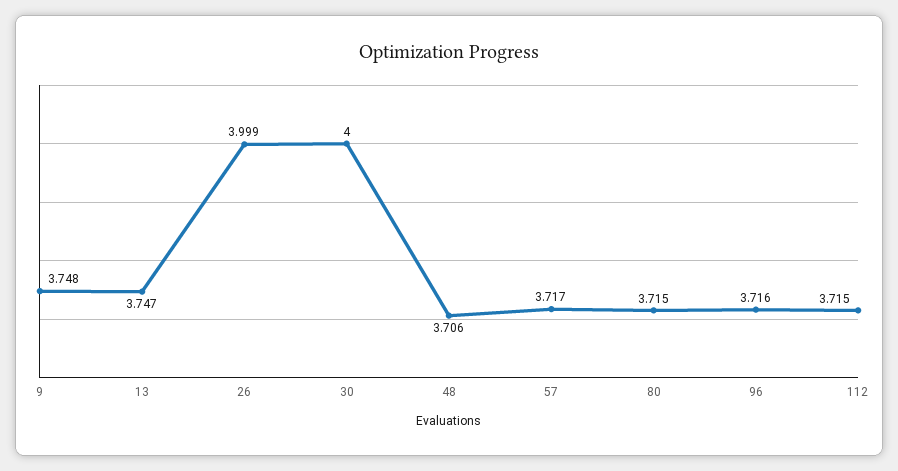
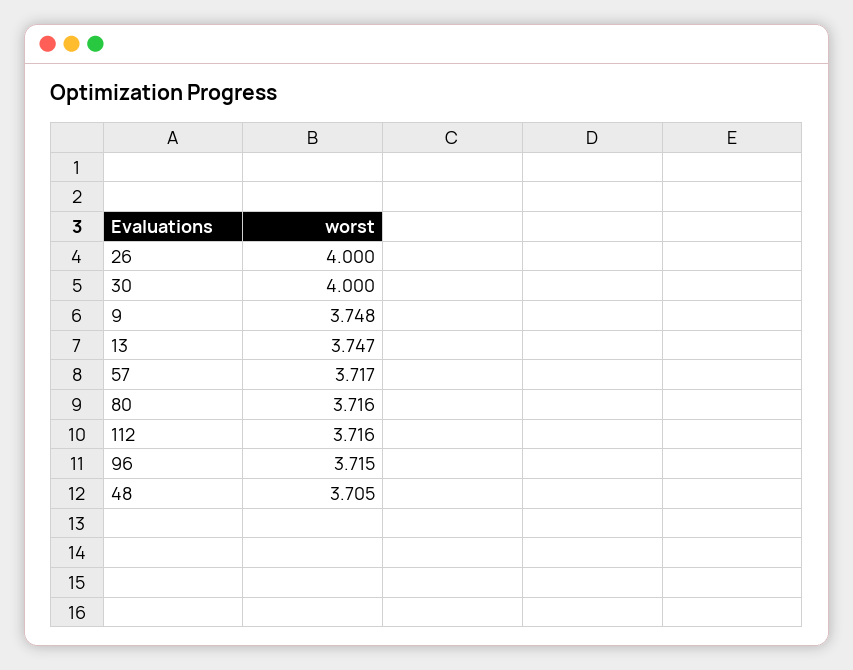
26: 3.999 -> 4
48: 3.706 -> 3.705
80: 3.715 -> 3.716
96: 3.716 -> 3.715
112: 3.715 -> 3.716

